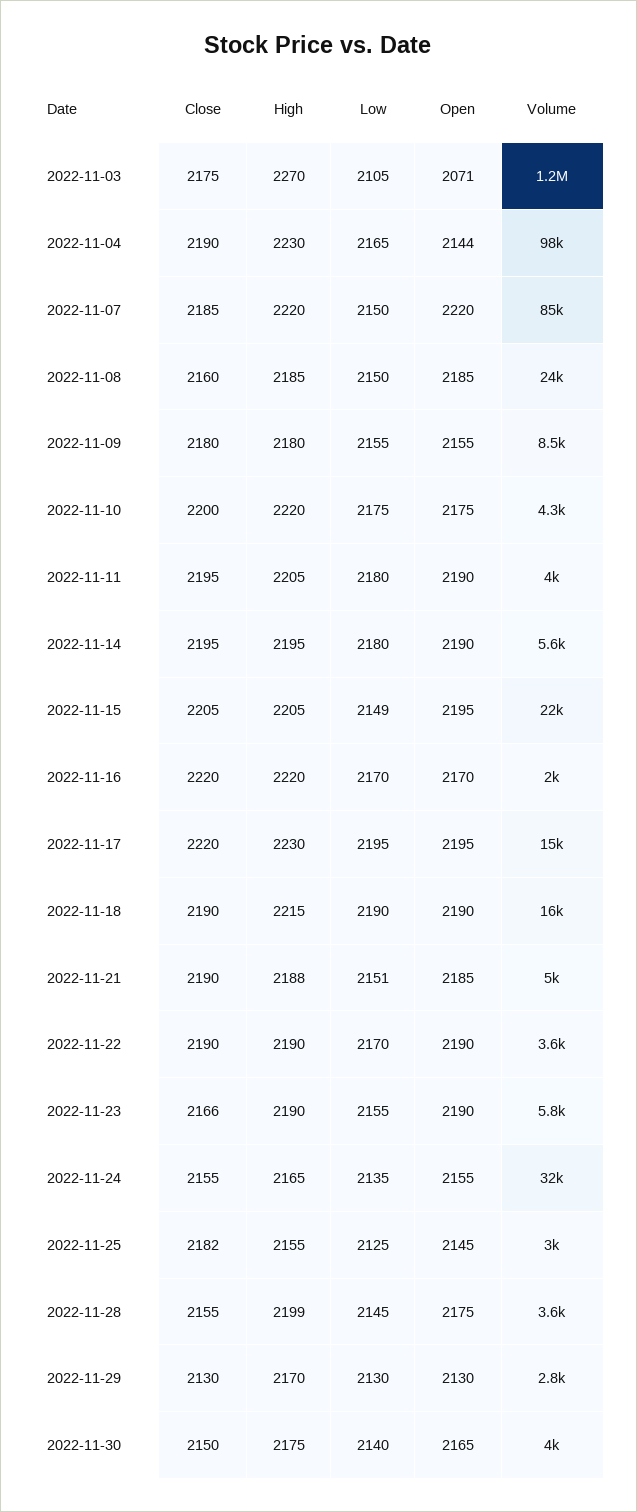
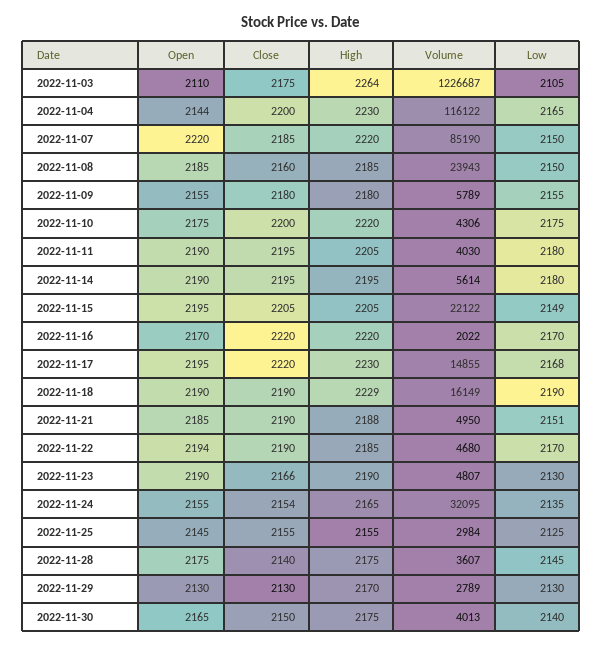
High, 2022-11-03: 2270 -> 2264
Open, 2022-11-03: 2071 -> 2110
Close, 2022-11-04: 2190 -> 2200
Volume, 2022-11-04: 98000 -> 116122
Volume, 2022-11-09: 8500 -> 5789
Low, 2022-11-17: 2195 -> 2168
High, 2022-11-18: 2215 -> 2229
High, 2022-11-22: 2190 -> 2185
Open, 2022-11-22: 2190 -> 2194
Volume, 2022-11-22: 3600 -> 4680
Low, 2022-11-23: 2155 -> 2130
Volume, 2022-11-23: 5800 -> 4807
Close, 2022-11-24: 2155 -> 2154
Close, 2022-11-25: 2182 -> 2155
Close, 2022-11-28: 2155 -> 2140
High, 2022-11-28: 2199 -> 2175

